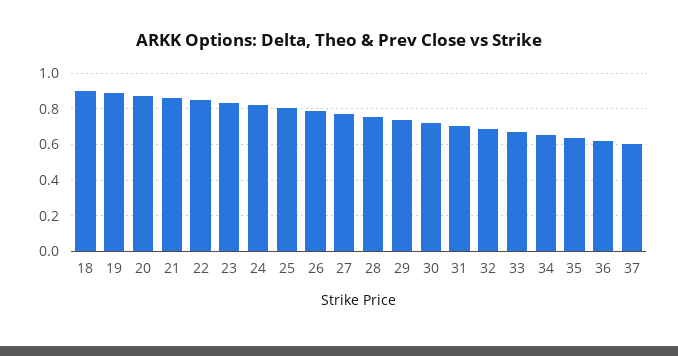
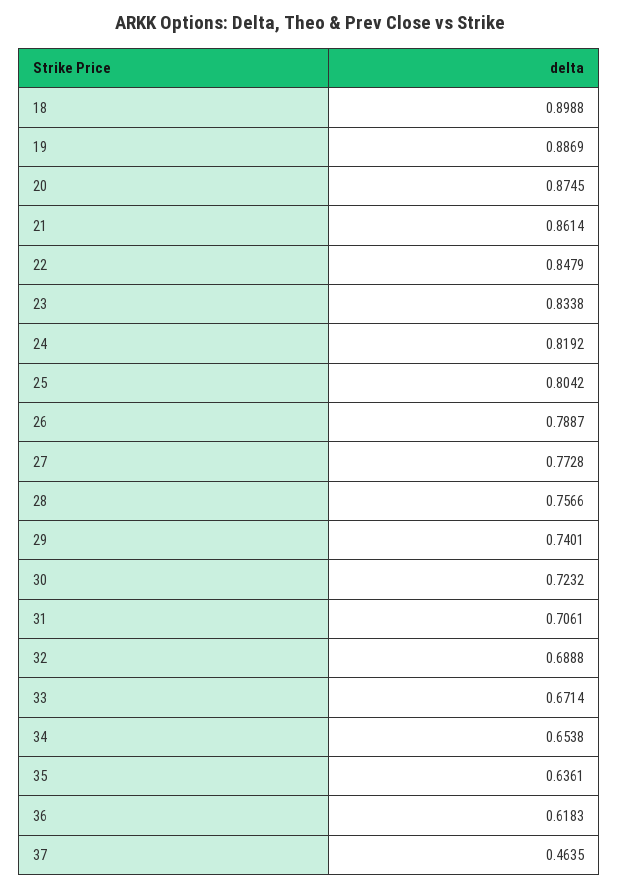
37: 0.6 -> 0.4635

